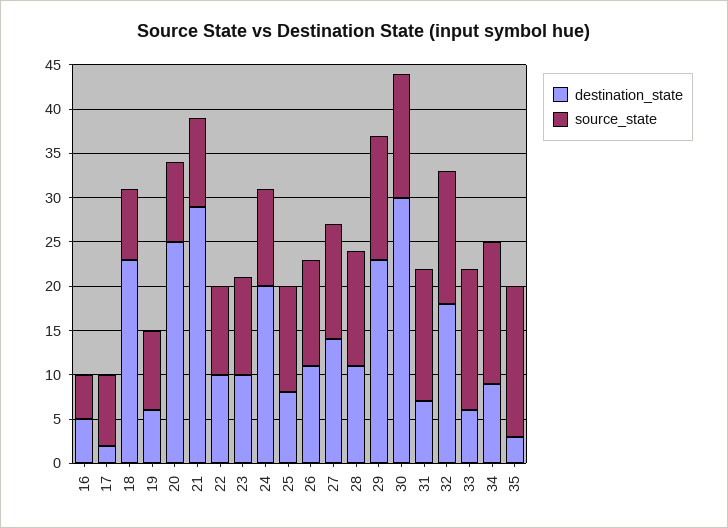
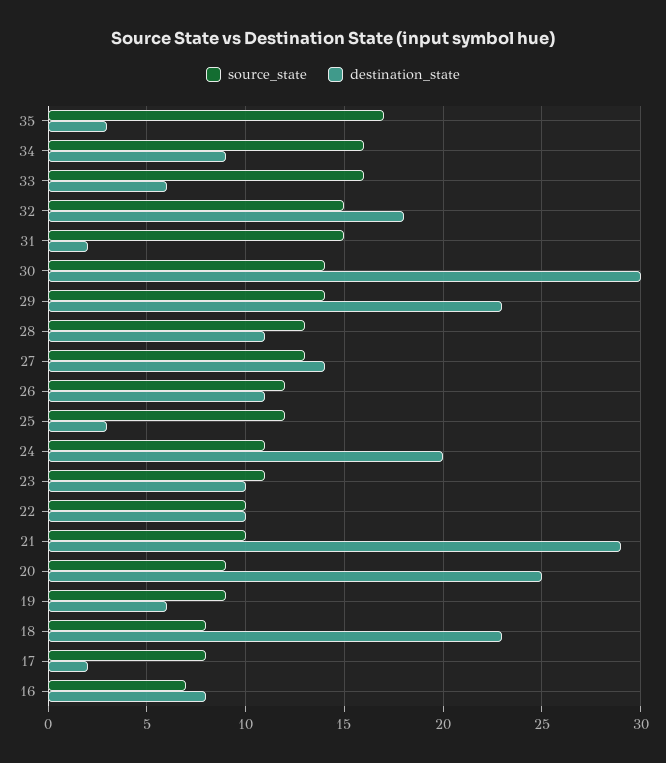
destination_state, 16: 5 -> 8
source_state, 16: 5 -> 7
destination_state, 25: 8 -> 3
destination_state, 31: 7 -> 2

